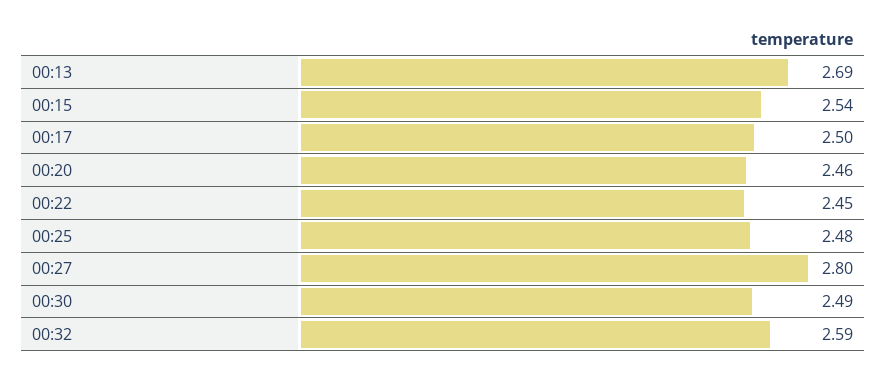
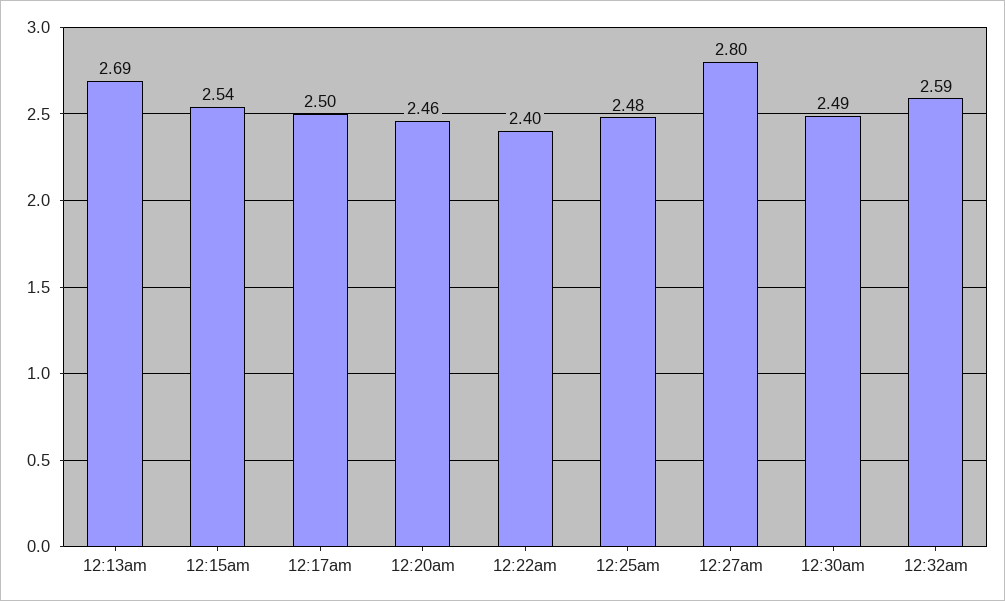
00:22: 2.45 -> 2.4

